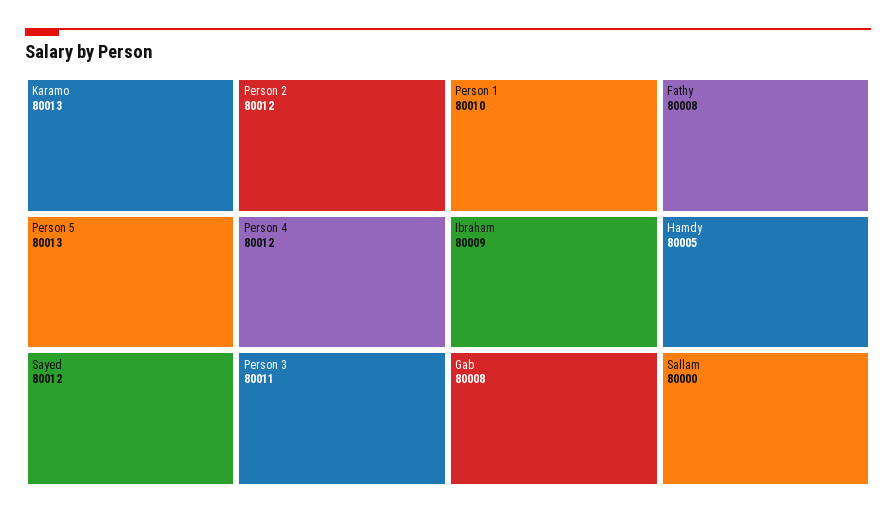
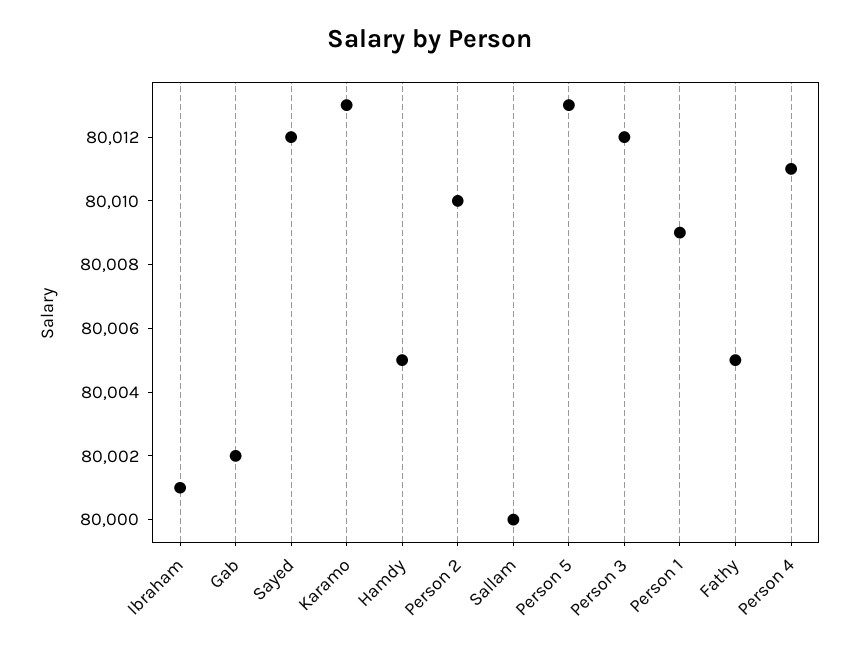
Person 2: 80012 -> 80010
Person 4: 80012 -> 80011
Person 3: 80011 -> 80012
Person 1: 80010 -> 80009
Ibraham: 80009 -> 80001
Gab: 80008 -> 80002
Fathy: 80008 -> 80005

